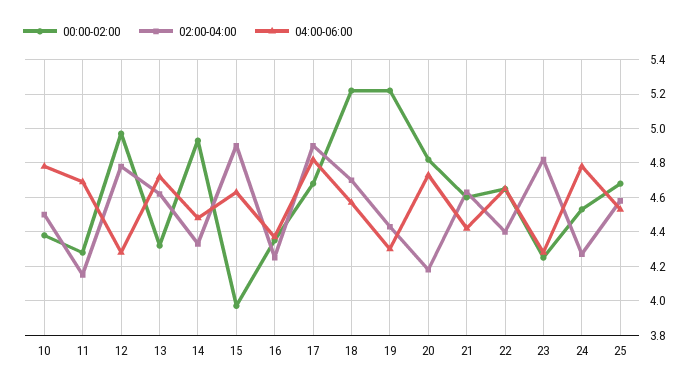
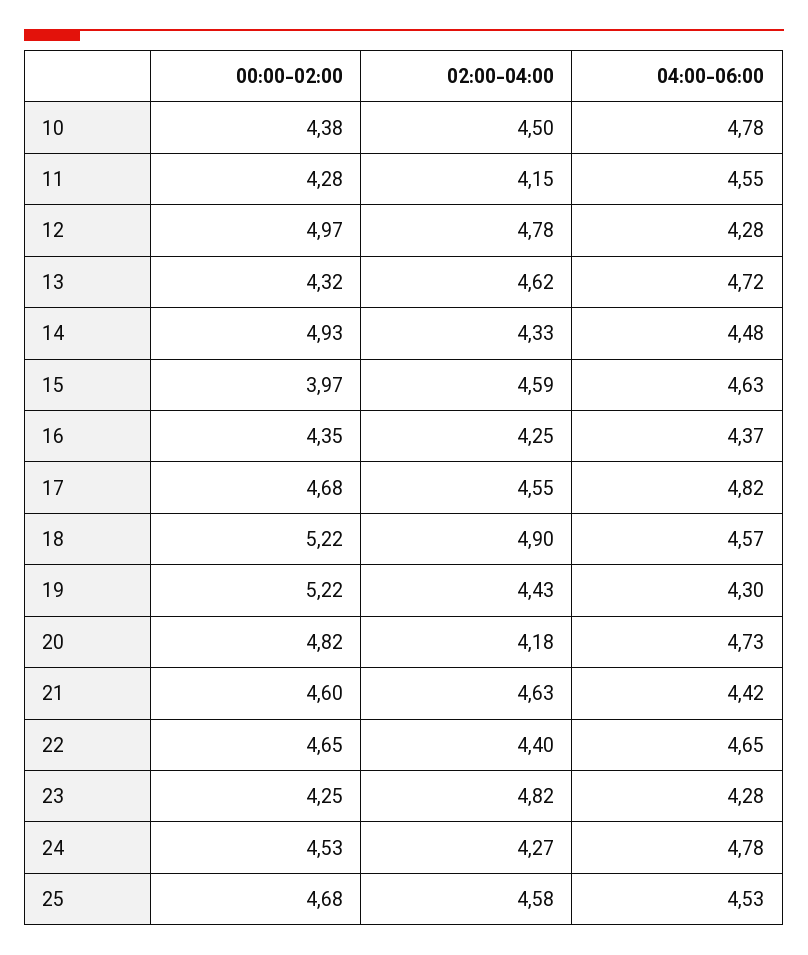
04:00-06:00, 11: 4.7 -> 4.55
02:00-04:00, 15: 4.9 -> 4.59
02:00-04:00, 17: 4.9 -> 4.55
02:00-04:00, 18: 4.7 -> 4.9

